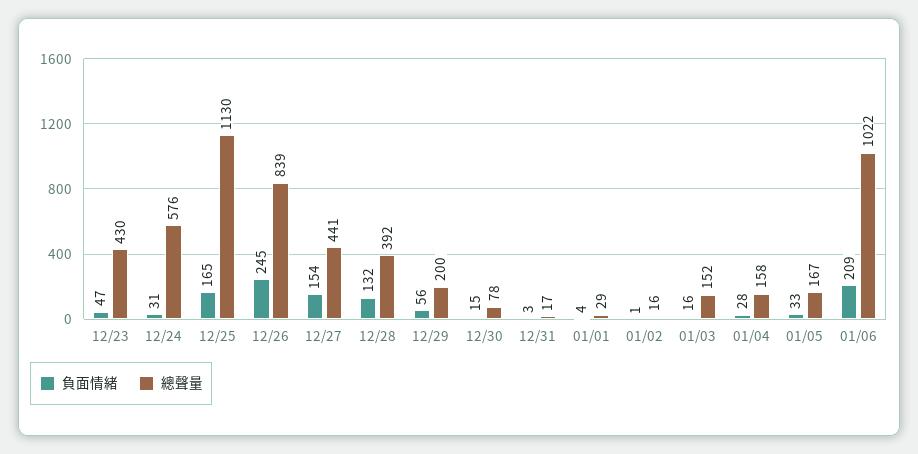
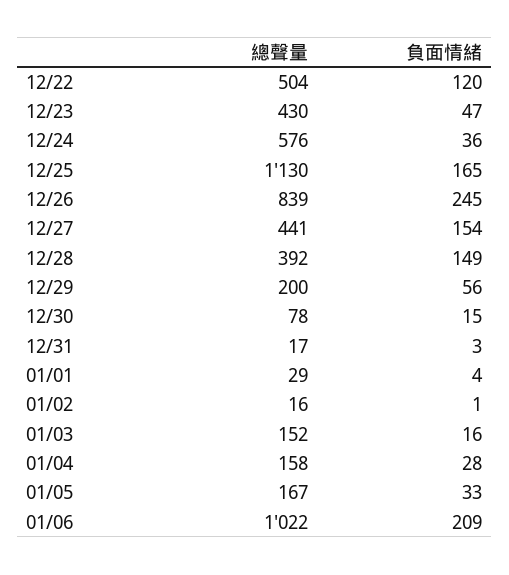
負面情緒, 12/24: 31 -> 36
負面情緒, 12/28: 132 -> 149
總聲量, 12/22: none -> 504
負面情緒, 12/22: none -> 120

